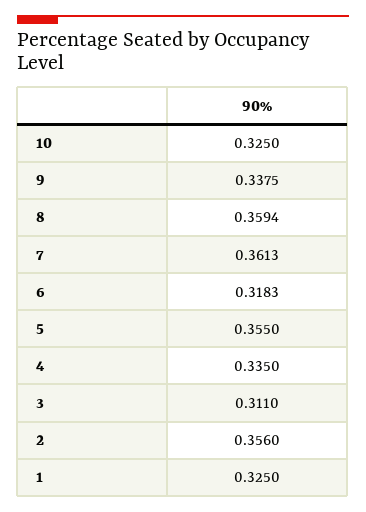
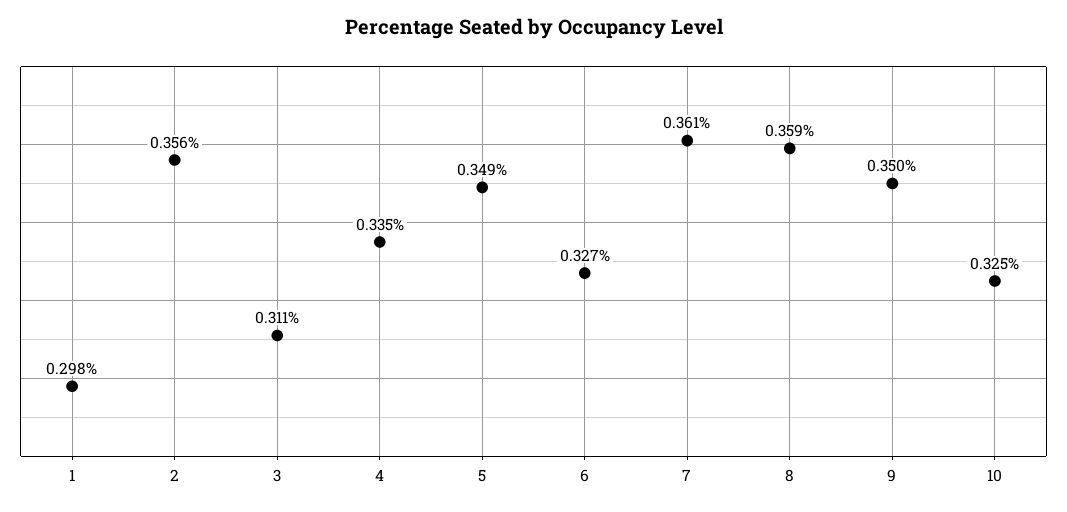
9: 0.3375 -> 0.35
6: 0.3183 -> 0.327
5: 0.355 -> 0.349
1: 0.325 -> 0.298

